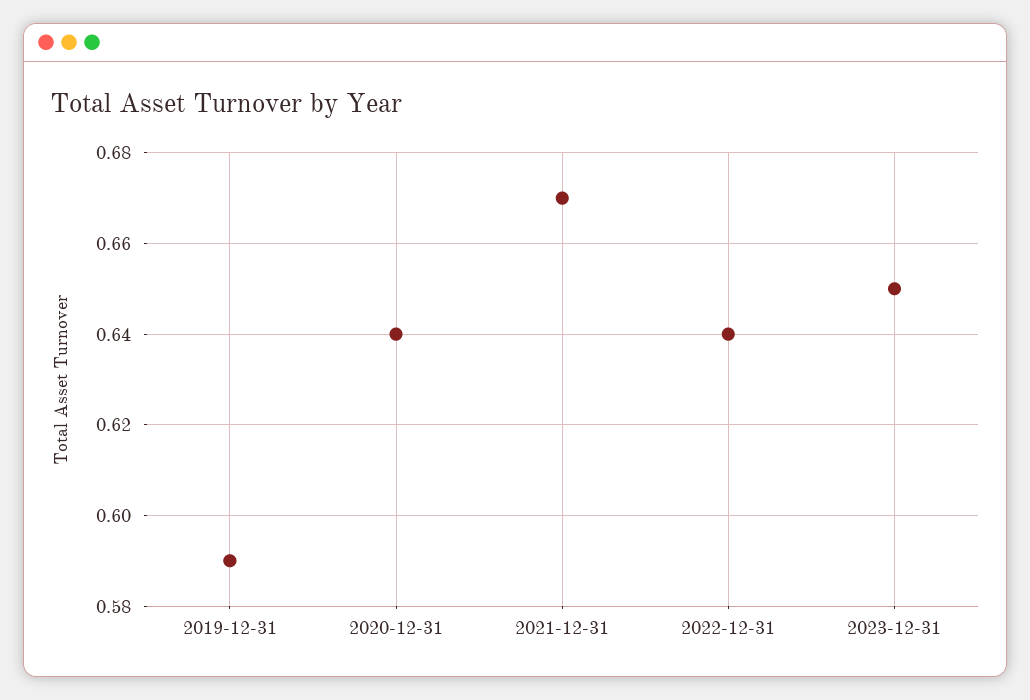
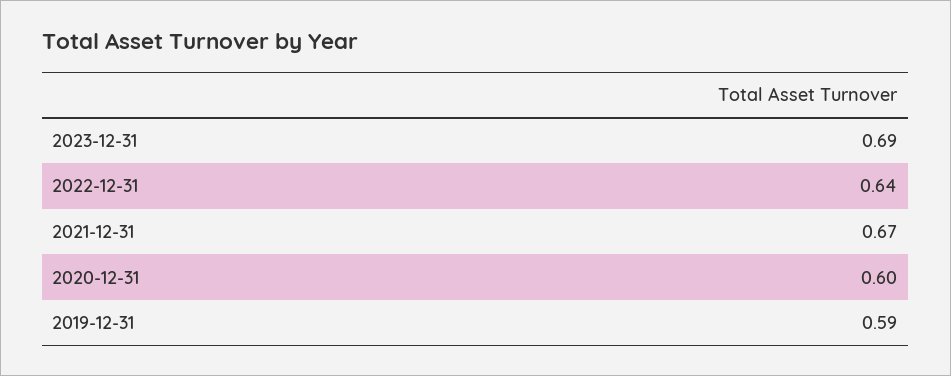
2020-12-31: 0.64 -> 0.6
2023-12-31: 0.65 -> 0.69

